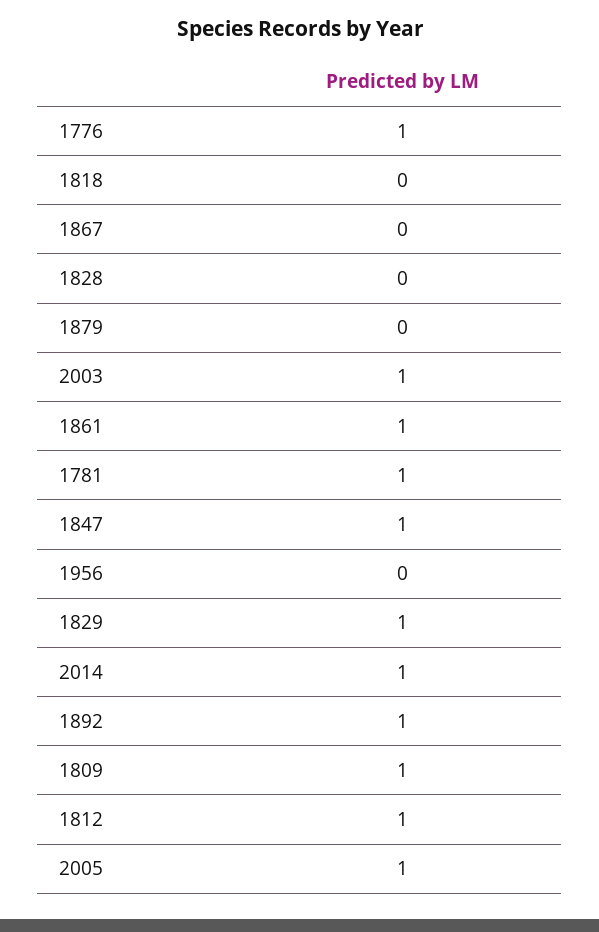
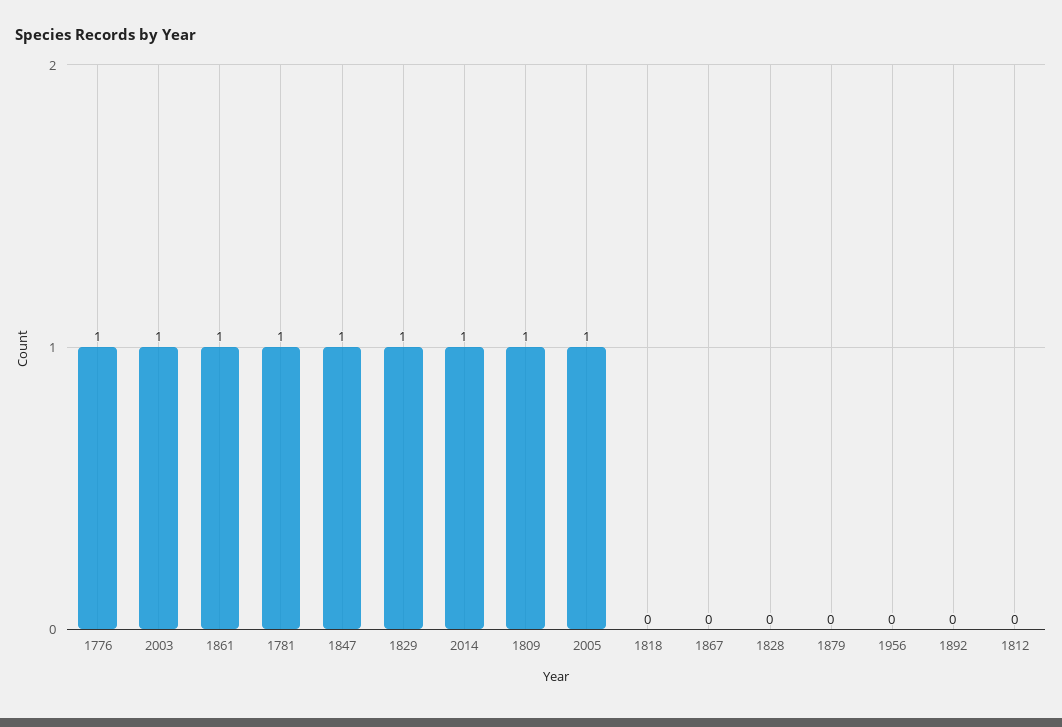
1892: 1 -> 0
1812: 1 -> 0

